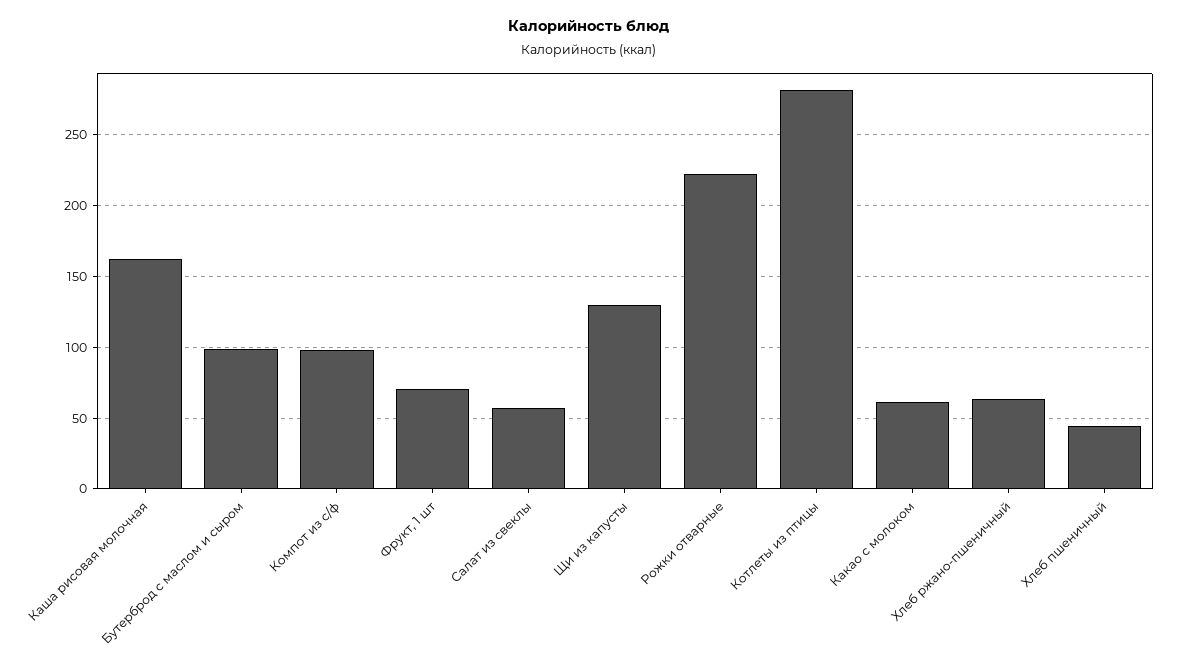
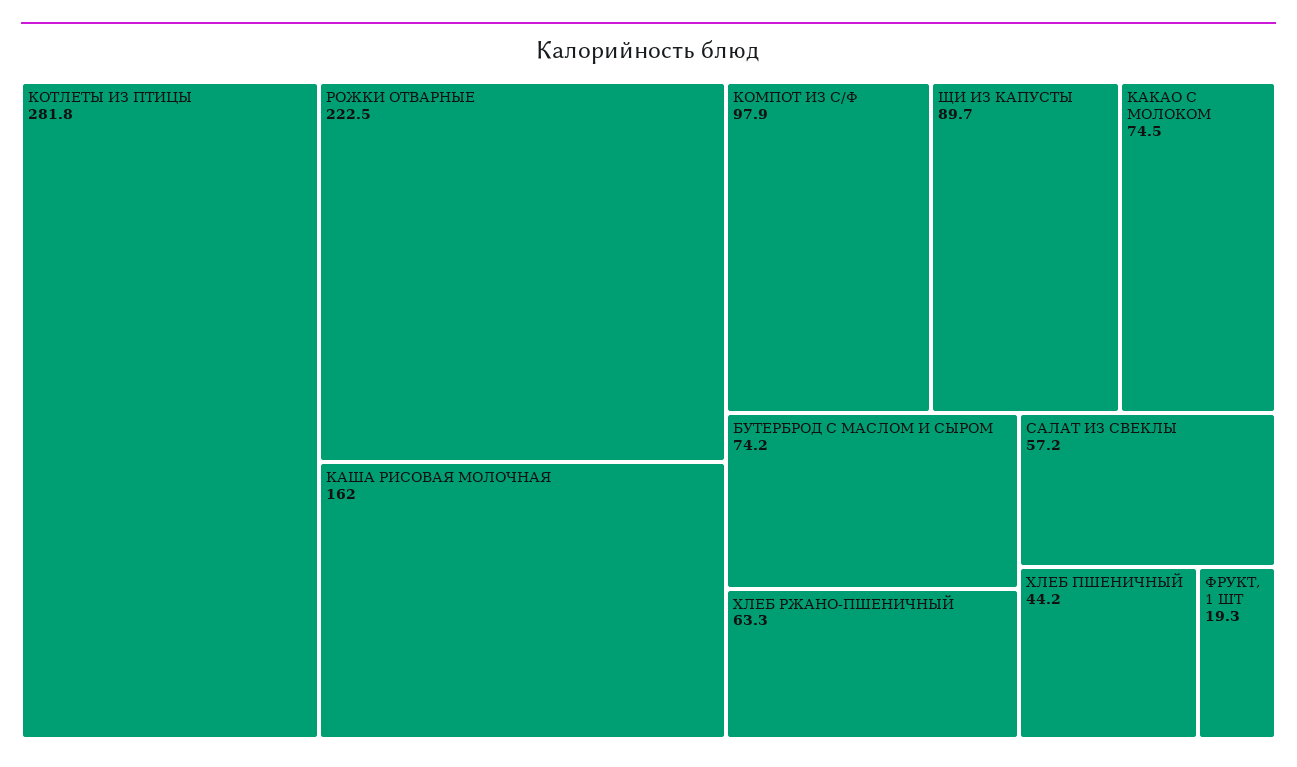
Бутерброд с маслом и сыром: 100 -> 74.2
Фрукт, 1 шт: 70 -> 19.3
Щи из капусты: 130 -> 89.7
Какао с молоком: 60 -> 74.5

